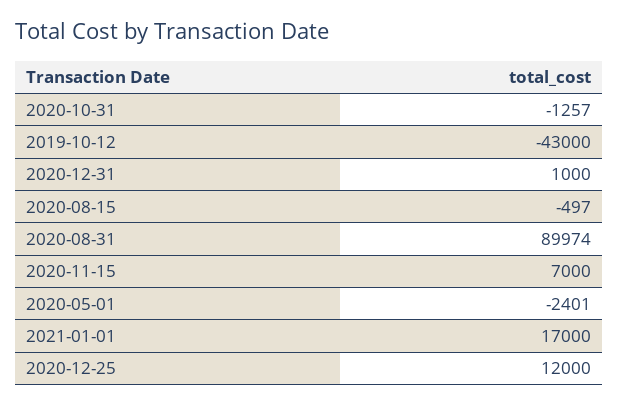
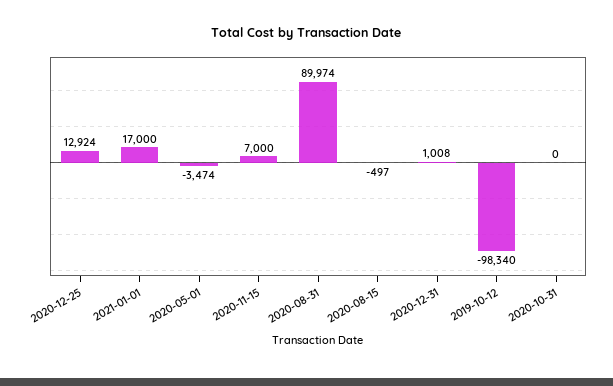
2020-10-31: -1257 -> 0
2019-10-12: -43000 -> -98340
2020-12-31: 1000 -> 1008
2020-05-01: -2401 -> -3474
2020-12-25: 12000 -> 12924

